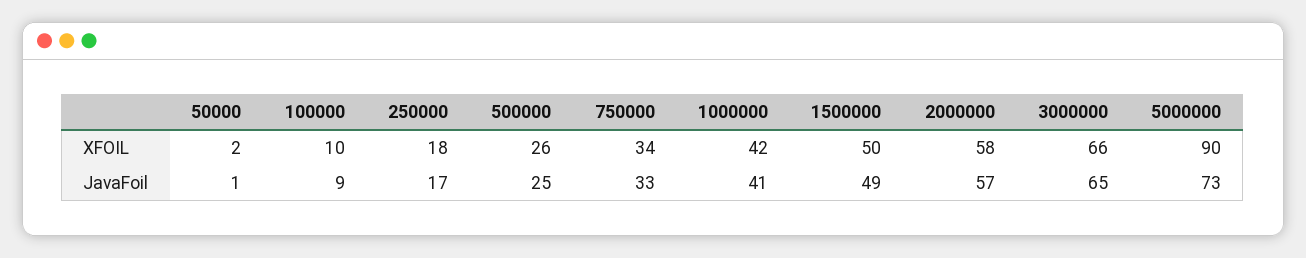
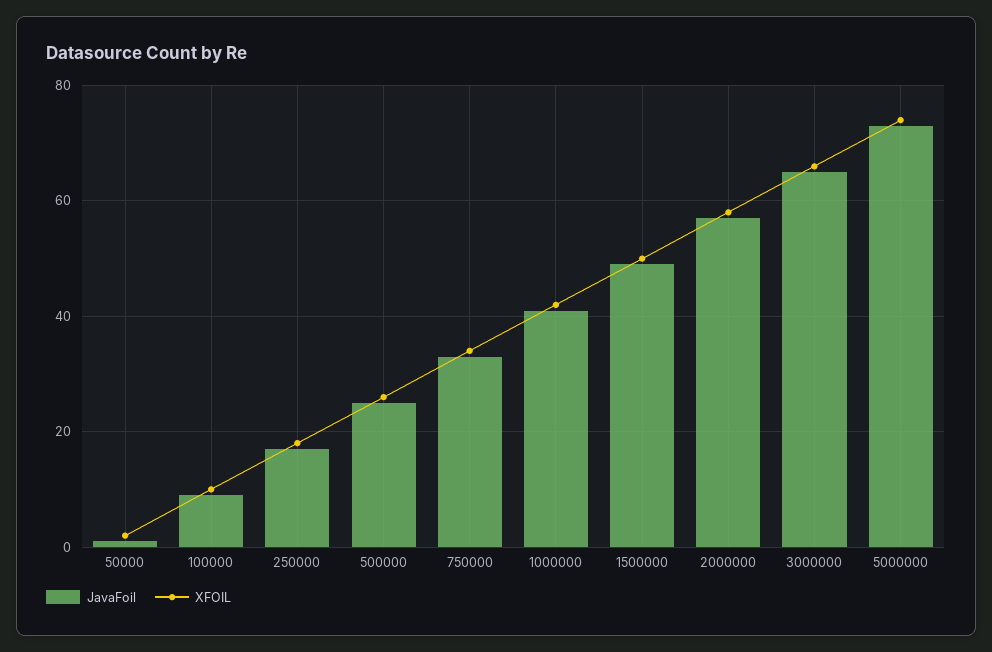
XFOIL, 5000000: 90 -> 75

